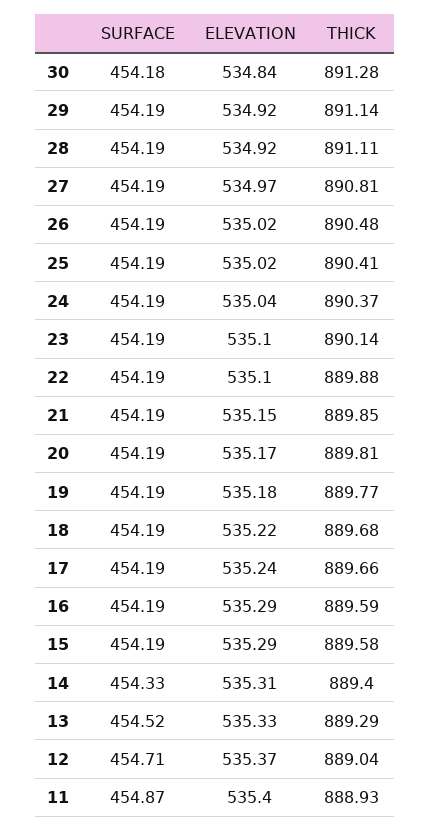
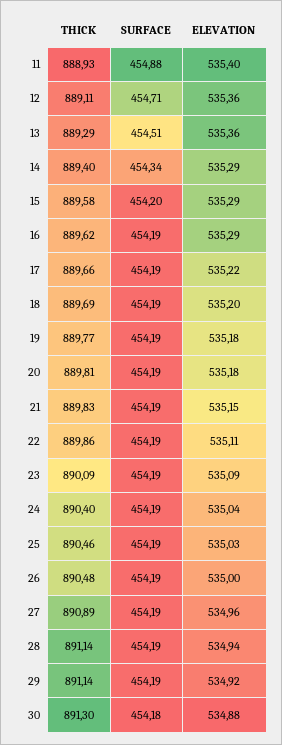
ELEVATION, 30: 534.84 -> 534.88
THICK, 30: 891.28 -> 891.3
ELEVATION, 28: 534.92 -> 534.94
THICK, 28: 891.11 -> 891.14
ELEVATION, 27: 534.97 -> 534.96
THICK, 27: 890.81 -> 890.89
ELEVATION, 26: 535.02 -> 535
ELEVATION, 25: 535.02 -> 535.03
THICK, 25: 890.41 -> 890.46
THICK, 24: 890.37 -> 890.4
ELEVATION, 23: 535.1 -> 535.09
THICK, 23: 890.14 -> 890.09
ELEVATION, 22: 535.1 -> 535.11
THICK, 22: 889.88 -> 889.86
THICK, 21: 889.85 -> 889.83
ELEVATION, 20: 535.17 -> 535.18
ELEVATION, 18: 535.22 -> 535.2
THICK, 18: 889.68 -> 889.69
ELEVATION, 17: 535.24 -> 535.22
THICK, 16: 889.59 -> 889.62
SURFACE, 15: 454.19 -> 454.2
SURFACE, 14: 454.33 -> 454.34
ELEVATION, 14: 535.31 -> 535.29
SURFACE, 13: 454.52 -> 454.51
ELEVATION, 13: 535.33 -> 535.36
ELEVATION, 12: 535.37 -> 535.36
THICK, 12: 889.04 -> 889.11
SURFACE, 11: 454.87 -> 454.88

